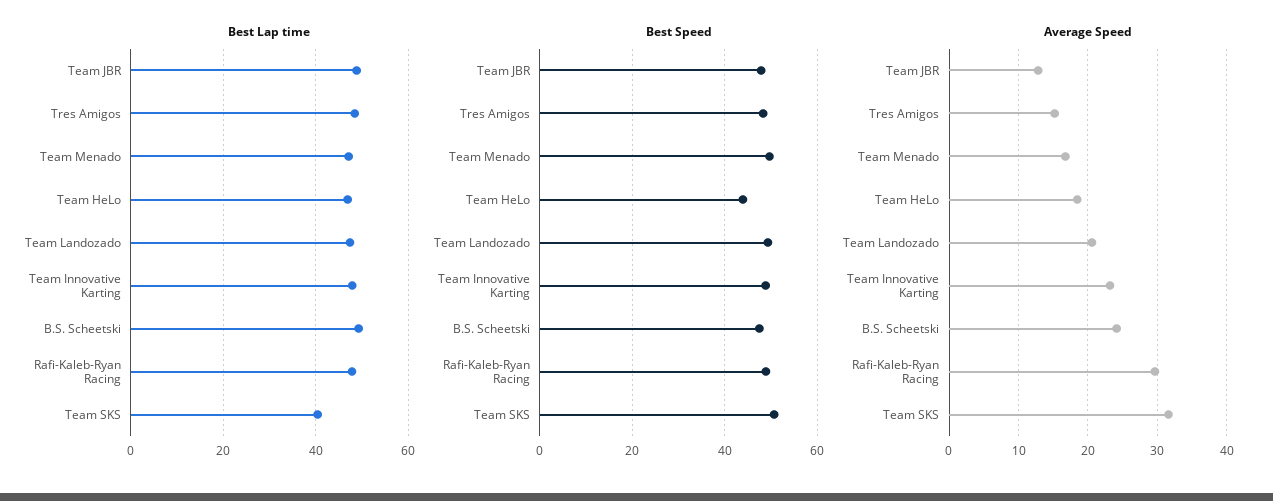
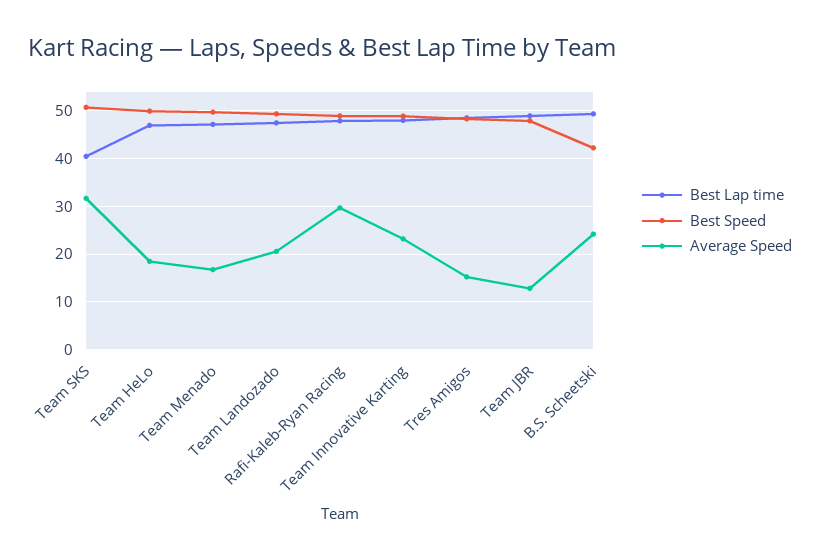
Best Speed, Team HeLo: 44 -> 50
Best Speed, B.S. Scheetski: 48 -> 42

